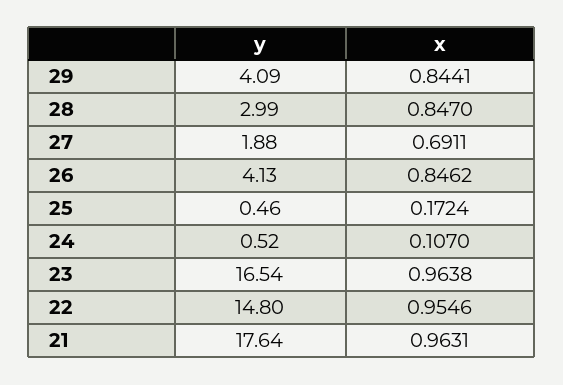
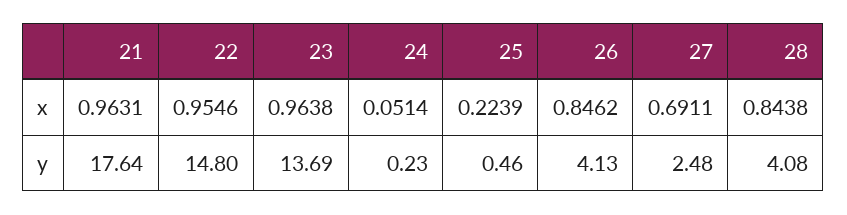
y, 29: 4.09 -> none
x, 29: 0.8441 -> none
y, 28: 2.99 -> 4.08
x, 28: 0.847 -> 0.8438
y, 27: 1.88 -> 2.48
x, 25: 0.1724 -> 0.2239
y, 24: 0.52 -> 0.23
x, 24: 0.107 -> 0.0514
y, 23: 16.54 -> 13.69

